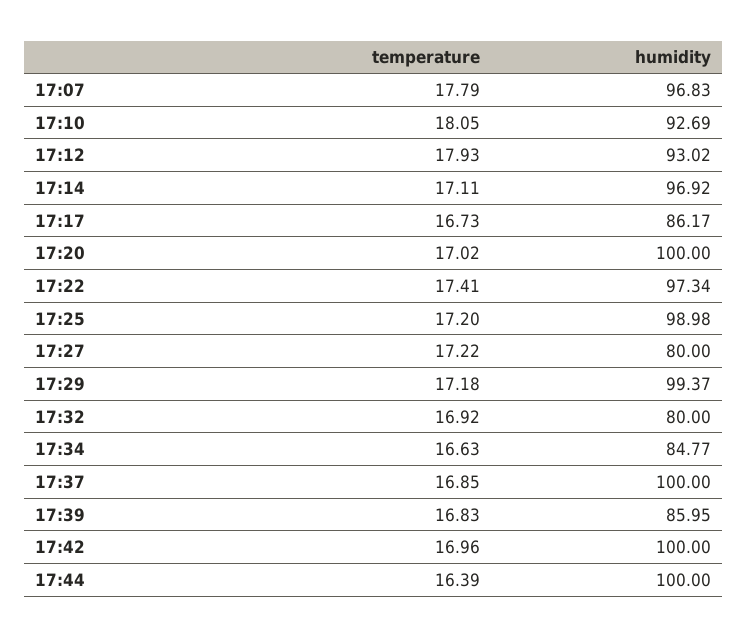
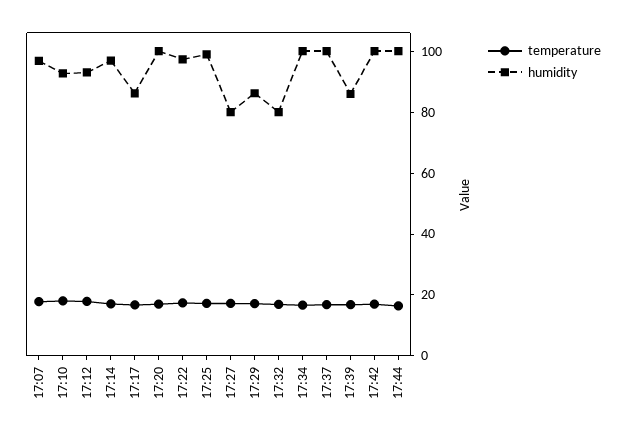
humidity, 17:29: 99.37 -> 85
humidity, 17:34: 84.77 -> 100

